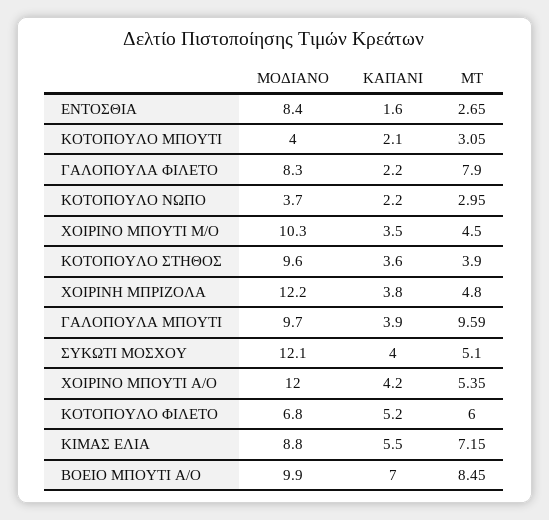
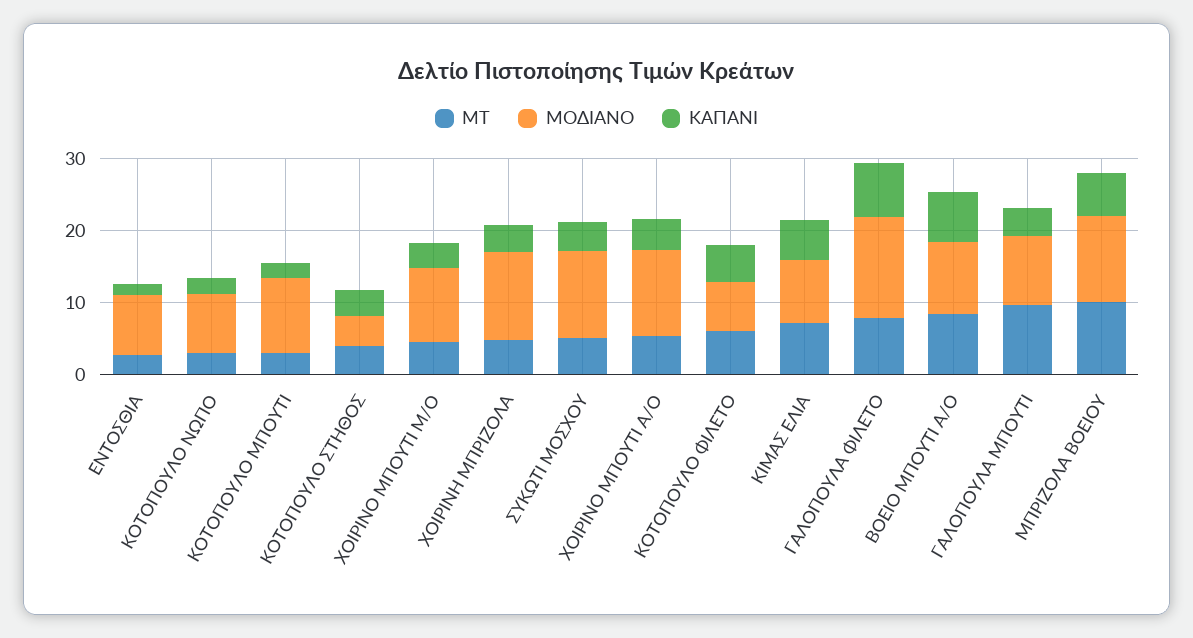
ΜΟΔΙΑΝΟ, ΚΟΤΟΠΟΥΛΟ ΜΠΟΥΤΙ: 4 -> 10
ΜΟΔΙΑΝΟ, ΓΑΛΟΠΟΥΛΑ ΦΙΛΕΤΟ: 8.3 -> 14
ΚΑΠΑΝΙ, ΓΑΛΟΠΟΥΛΑ ΦΙΛΕΤΟ: 2.2 -> 8
ΜΟΔΙΑΝΟ, ΚΟΤΟΠΟΥΛΟ ΝΩΠΟ: 3.7 -> 8
ΜΟΔΙΑΝΟ, ΚΟΤΟΠΟΥΛΟ ΣΤΗΘΟΣ: 9.6 -> 4
ΜΤ, ΜΠΡΙΖΟΛΑ ΒΟΕΙΟΥ: none -> 10
ΜΟΔΙΑΝΟ, ΜΠΡΙΖΟΛΑ ΒΟΕΙΟΥ: none -> 12
ΚΑΠΑΝΙ, ΜΠΡΙΖΟΛΑ ΒΟΕΙΟΥ: none -> 6

